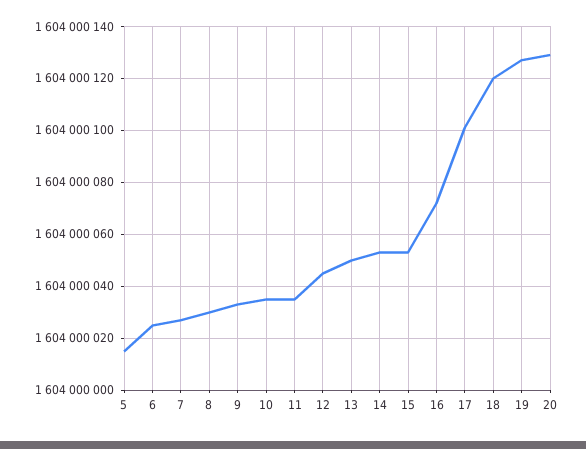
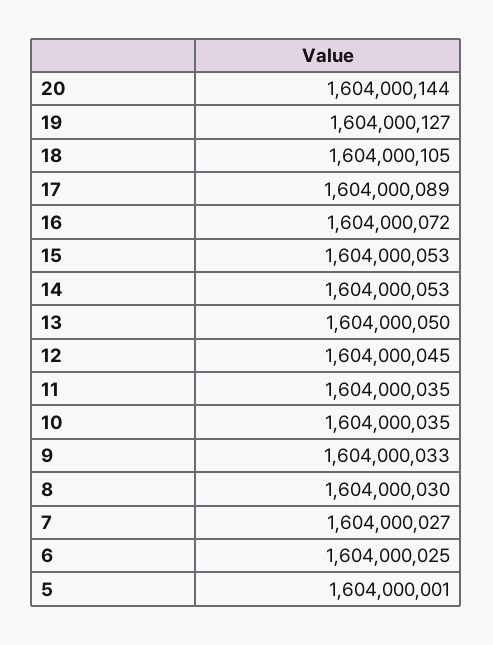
5: 1604000015 -> 1604000001
17: 1604000100 -> 1604000089
18: 1604000120 -> 1604000105
20: 1604000130 -> 1604000144

